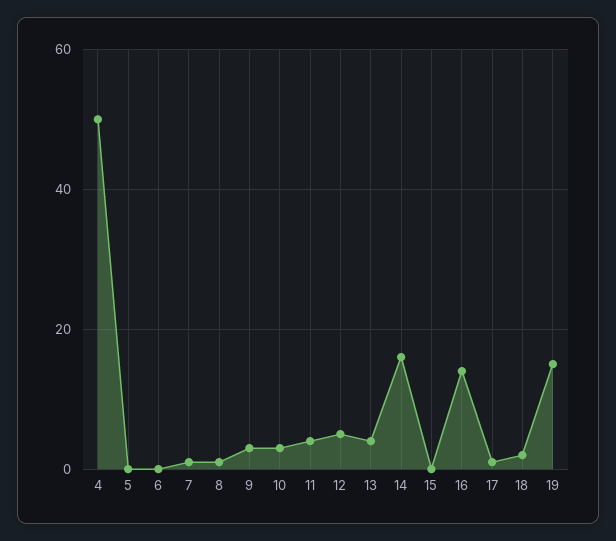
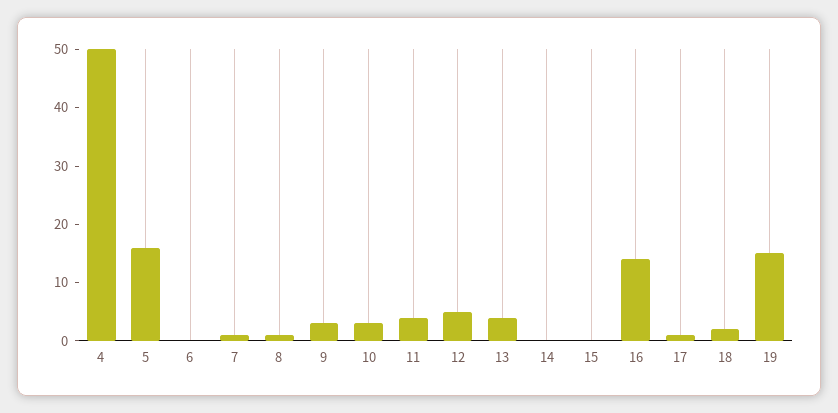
5: 0 -> 15
14: 15 -> 0

